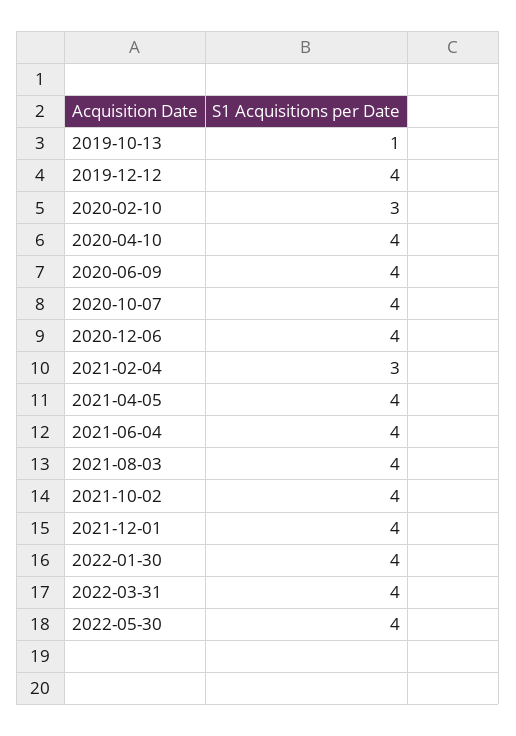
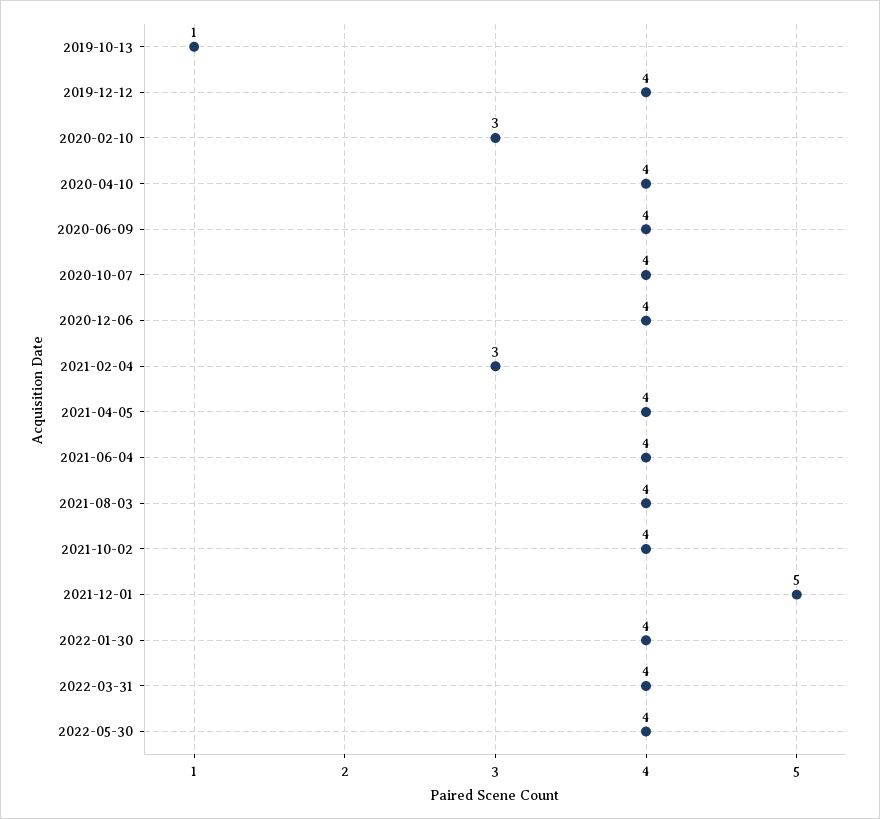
2021-12-01: 4 -> 5

